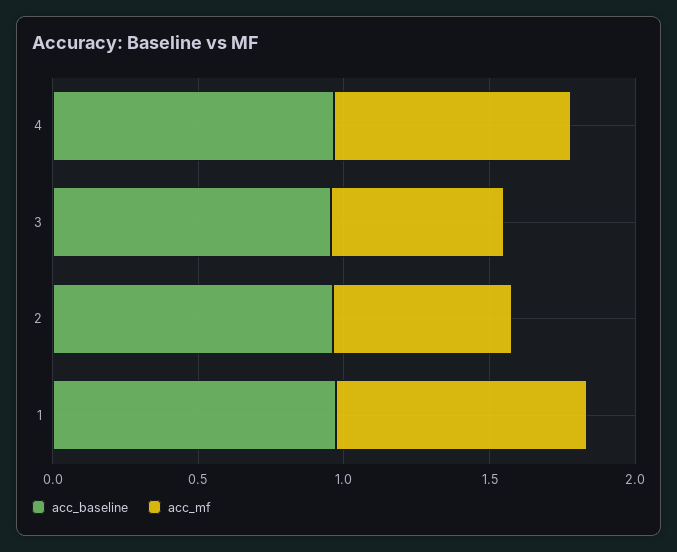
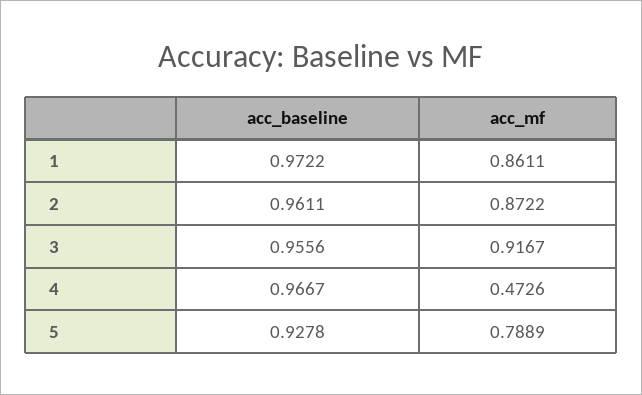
acc_mf, 4: 0.8 -> 0.4726
acc_mf, 3: 0.6 -> 0.9167
acc_mf, 2: 0.6 -> 0.8722
acc_baseline, 5: none -> 0.9278
acc_mf, 5: none -> 0.7889

